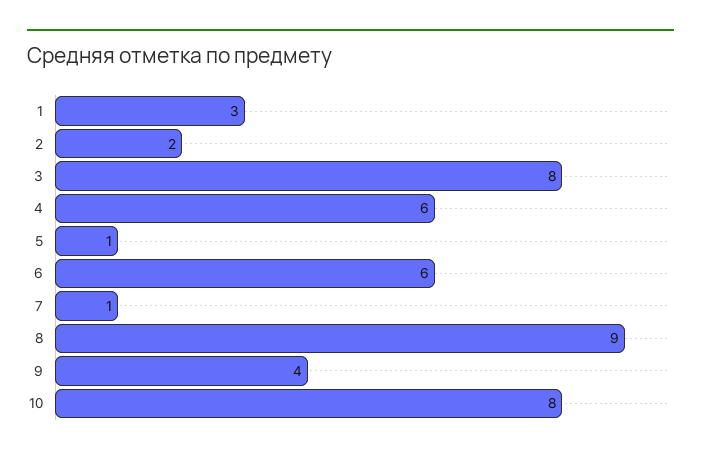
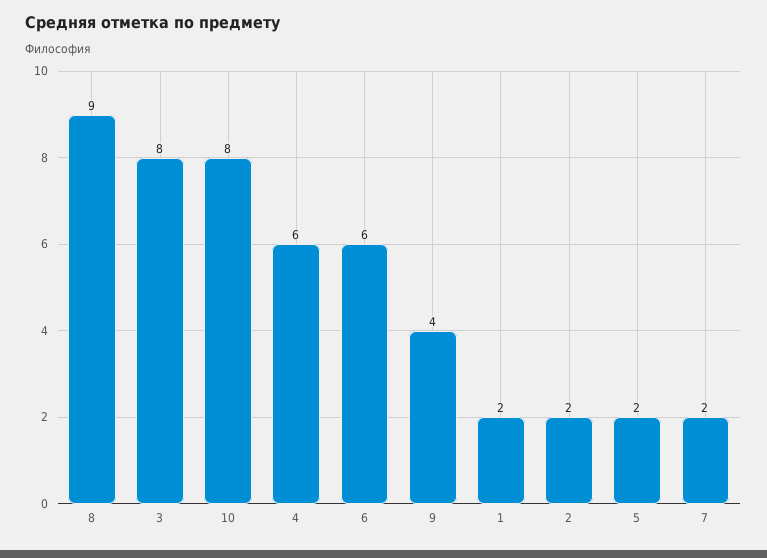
1: 3 -> 2
5: 1 -> 2
7: 1 -> 2

